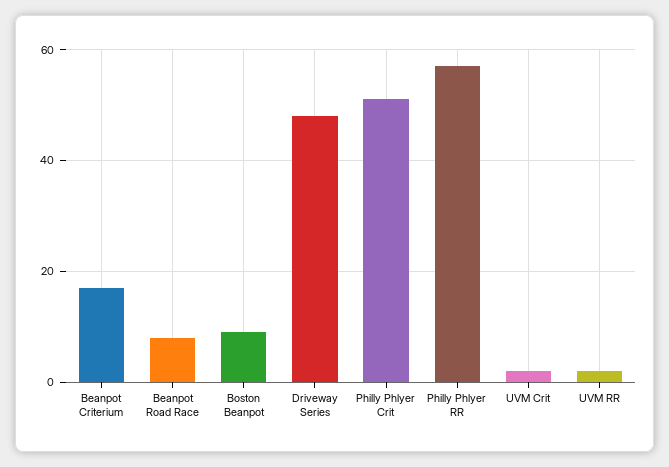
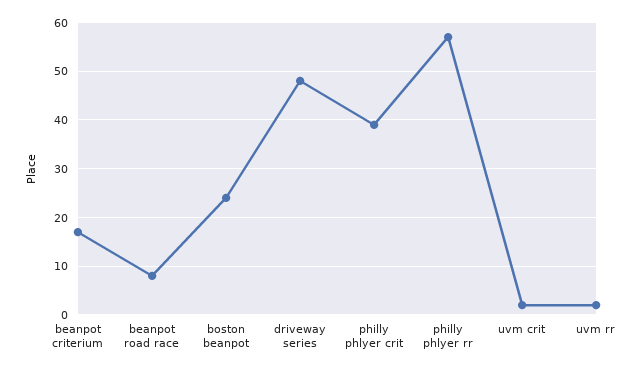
Boston Beanpot: 10 -> 25
Philly Phlyer Crit: 50 -> 40

